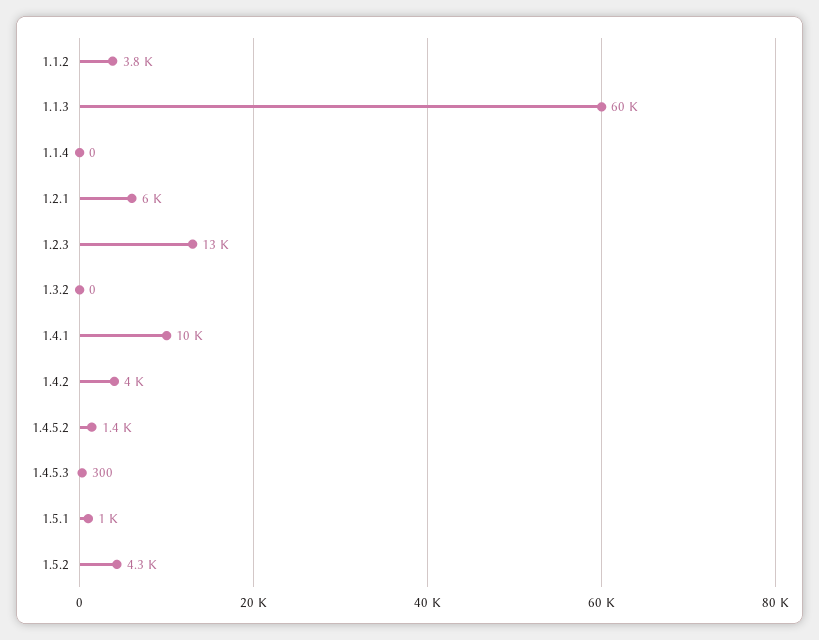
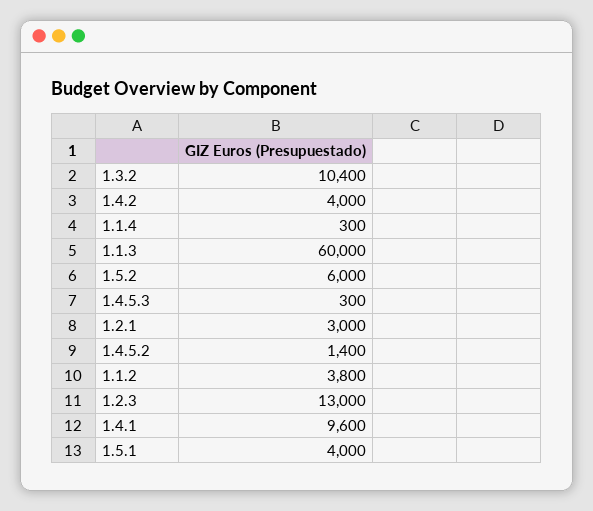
1.1.4: 0 -> 300
1.2.1: 6000 -> 3000
1.3.2: 0 -> 10400
1.4.1: 10000 -> 9600
1.5.1: 1000 -> 4000
1.5.2: 4300 -> 6000

